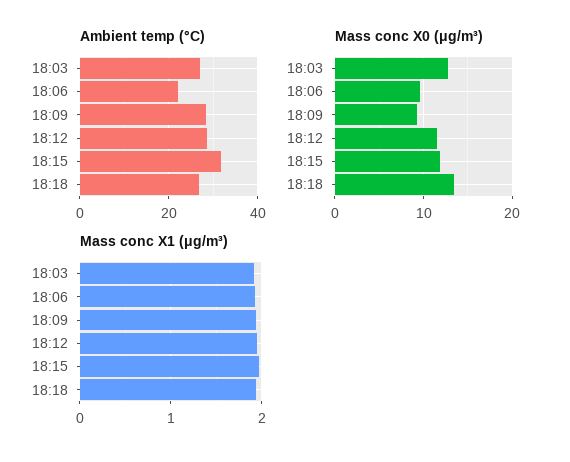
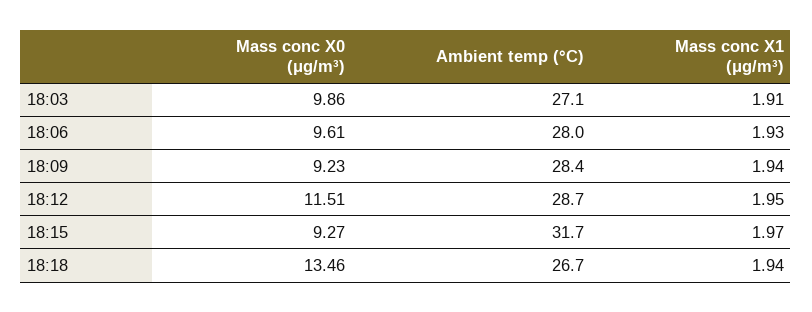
Ambient temp (°C), 18:06: 22 -> 28
Mass conc X0 (μg/m³), 18:03: 13 -> 9.86
Mass conc X0 (μg/m³), 18:15: 12 -> 9.27

